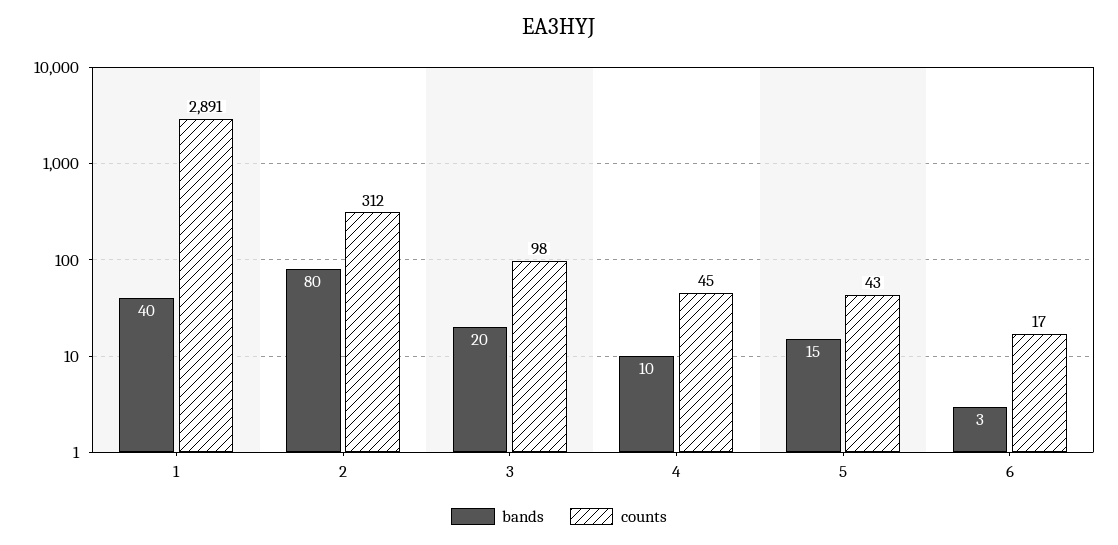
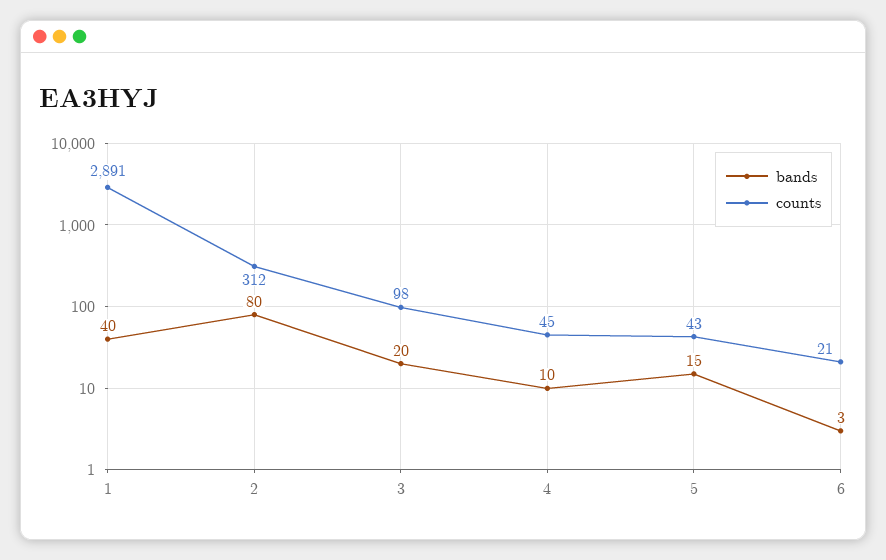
counts, 6: 17 -> 21

